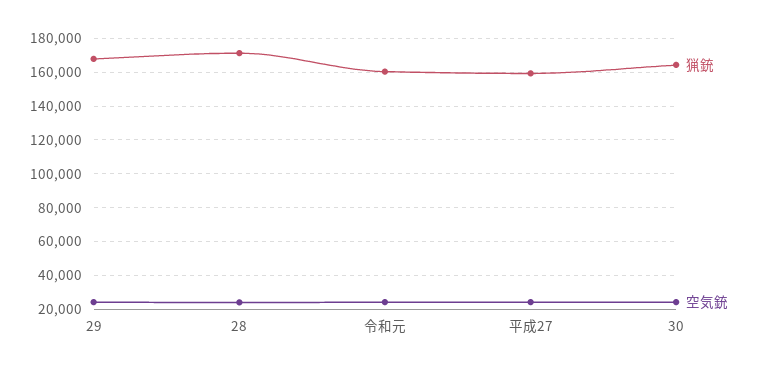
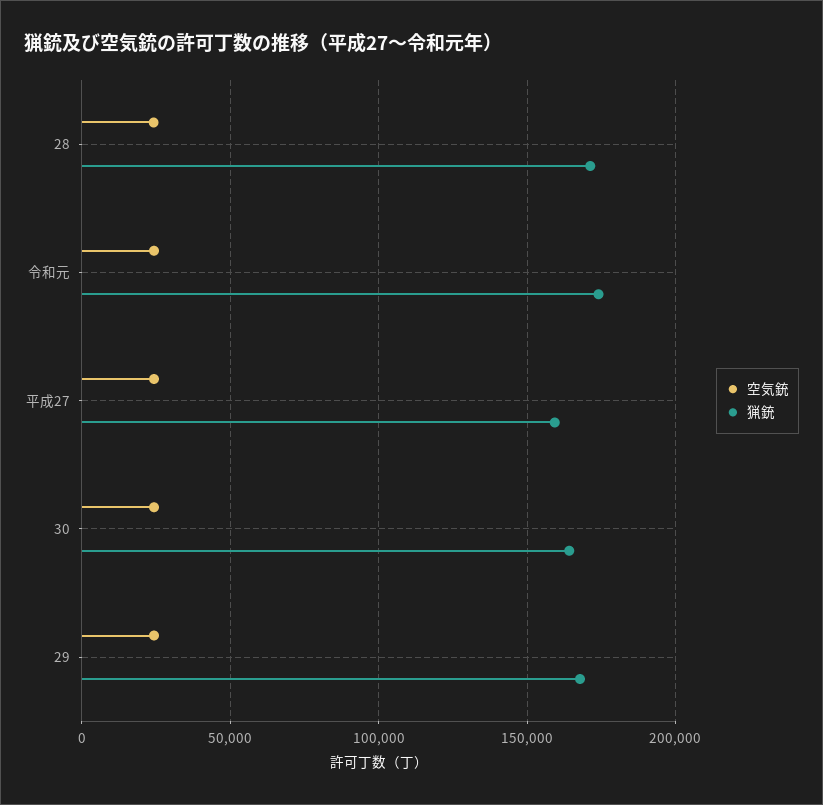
猟銃, 令和元: 160000 -> 175000

